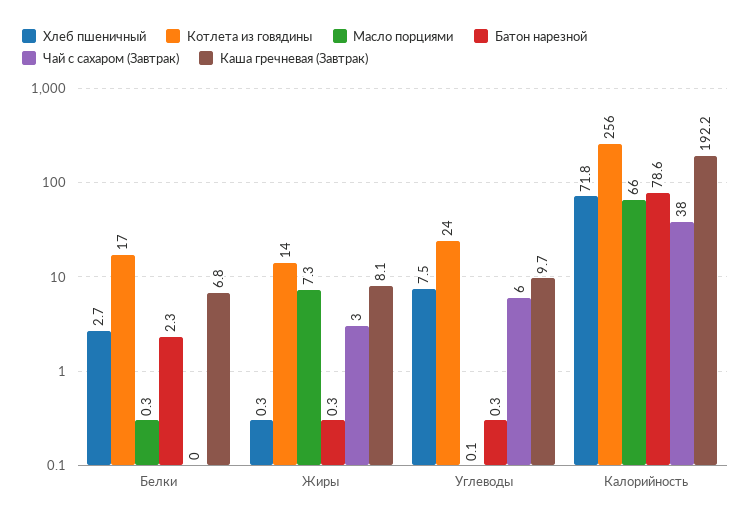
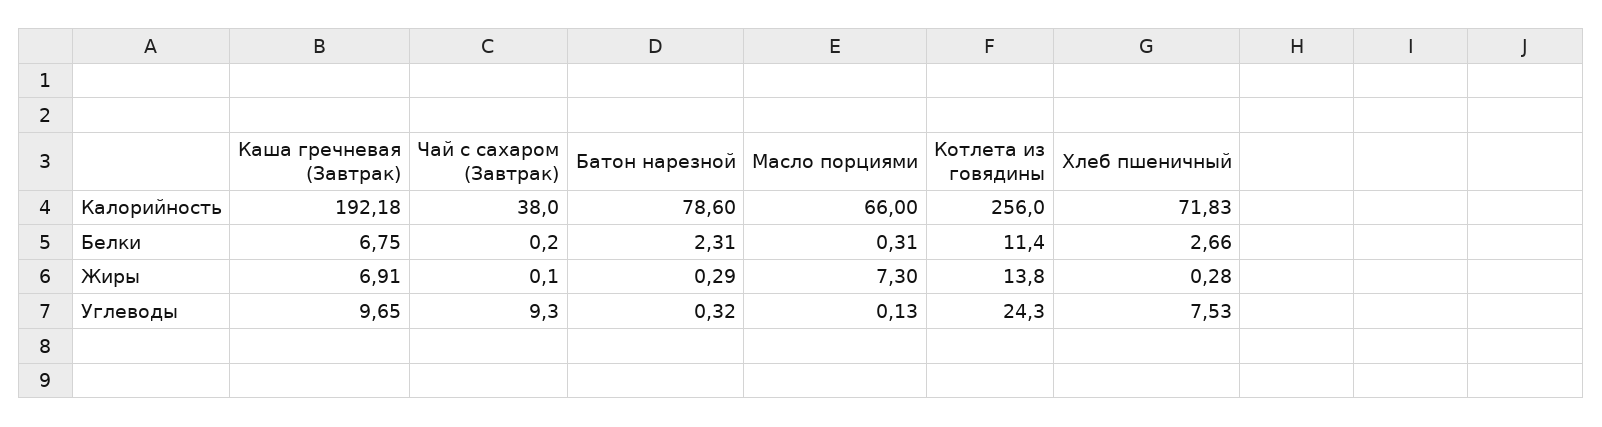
Котлета из говядины, Белки: 17 -> 11.4
Чай с сахаром (Завтрак), Жиры: 3 -> 0.1
Каша гречневая (Завтрак), Жиры: 8.1 -> 6.91
Чай с сахаром (Завтрак), Углеводы: 6 -> 9.3

